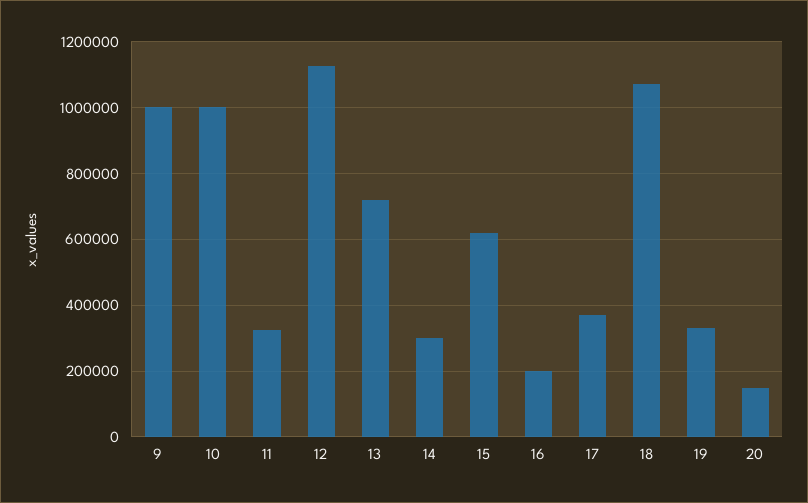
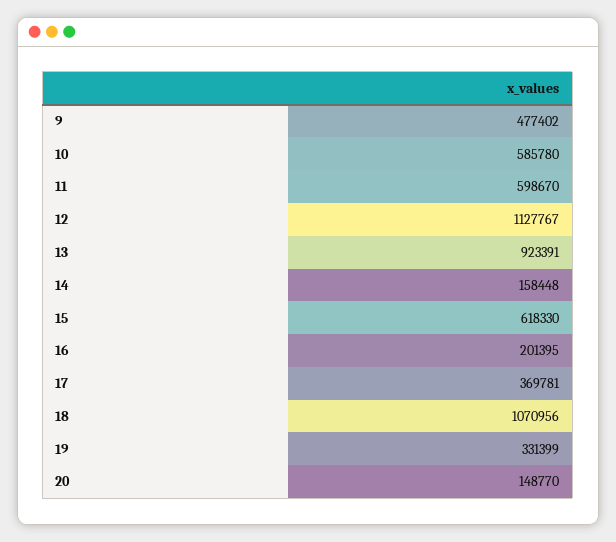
9: 1000000 -> 477402
10: 1000000 -> 585780
11: 320000 -> 598670
13: 720000 -> 923391
14: 300000 -> 158448

